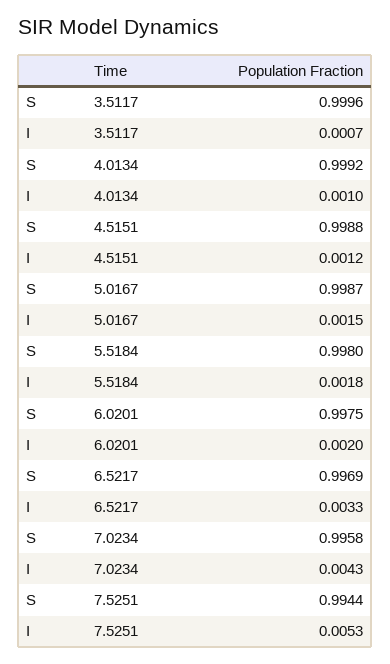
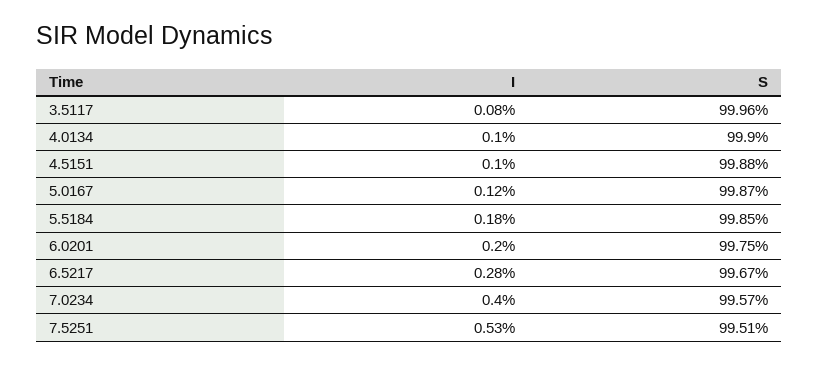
I, 3.5117: 0.0007 -> 0.0008
S, 4.0134: 0.9992 -> 0.999
I, 4.5151: 0.0012 -> 0.001
I, 5.0167: 0.0015 -> 0.0012
S, 5.5184: 0.998 -> 0.9985
S, 6.5217: 0.9969 -> 0.9967
I, 6.5217: 0.0033 -> 0.0028
S, 7.0234: 0.9958 -> 0.9957
I, 7.0234: 0.0043 -> 0.004
S, 7.5251: 0.9944 -> 0.9951

